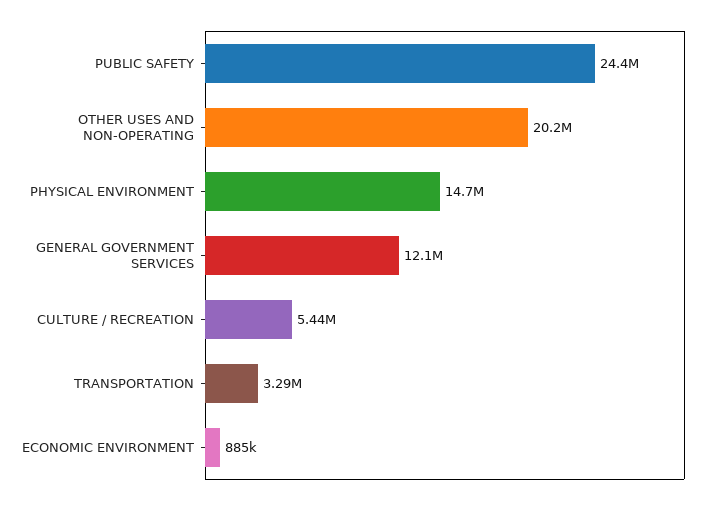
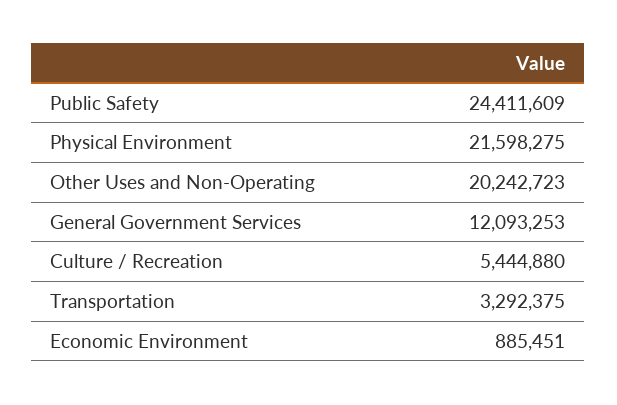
PHYSICAL ENVIRONMENT: 14700000 -> 21598275

